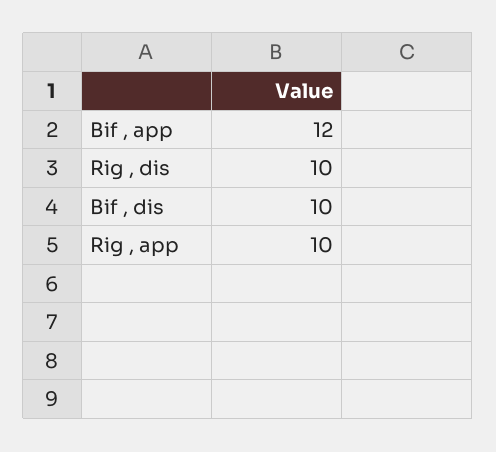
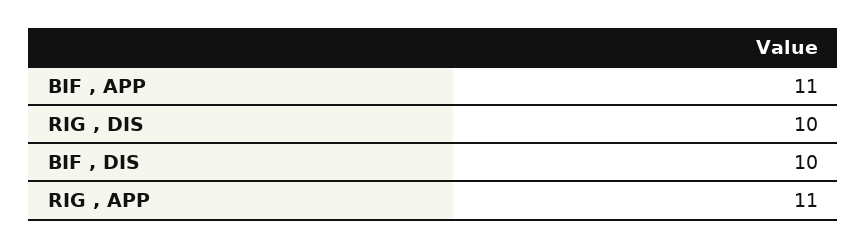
Bif , app: 12 -> 11
Rig , app: 10 -> 11

